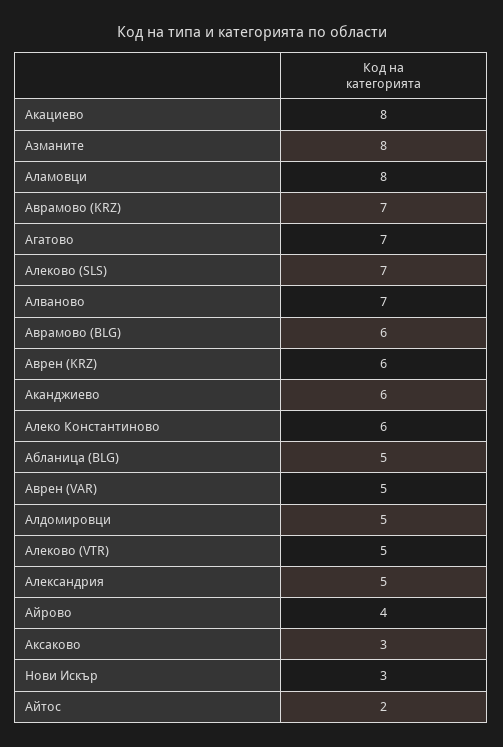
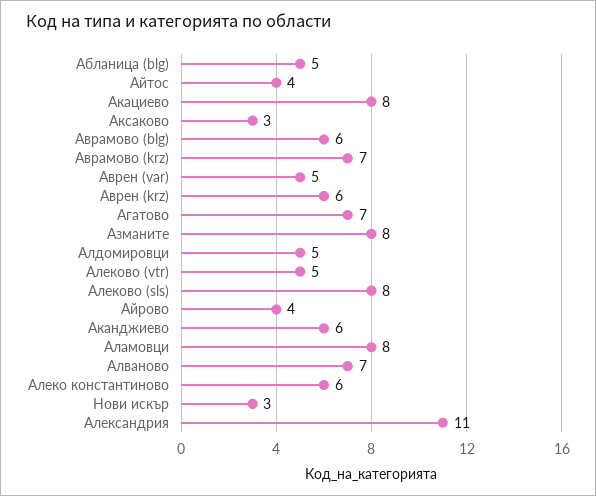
Алеково (SLS): 7 -> 8
Александрия: 5 -> 11
Айтос: 2 -> 4

